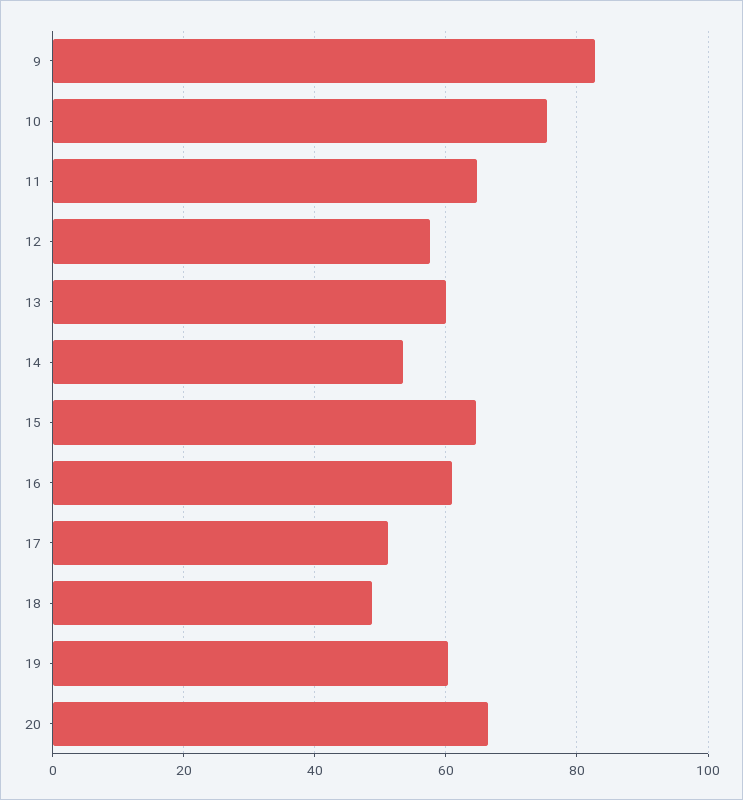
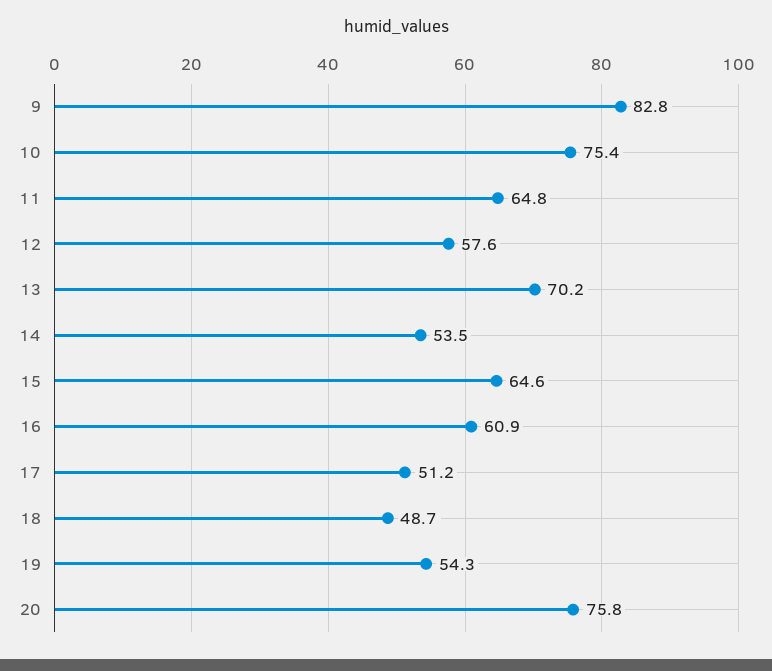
13: 60 -> 70.2
19: 60 -> 54.3
20: 66 -> 75.8

